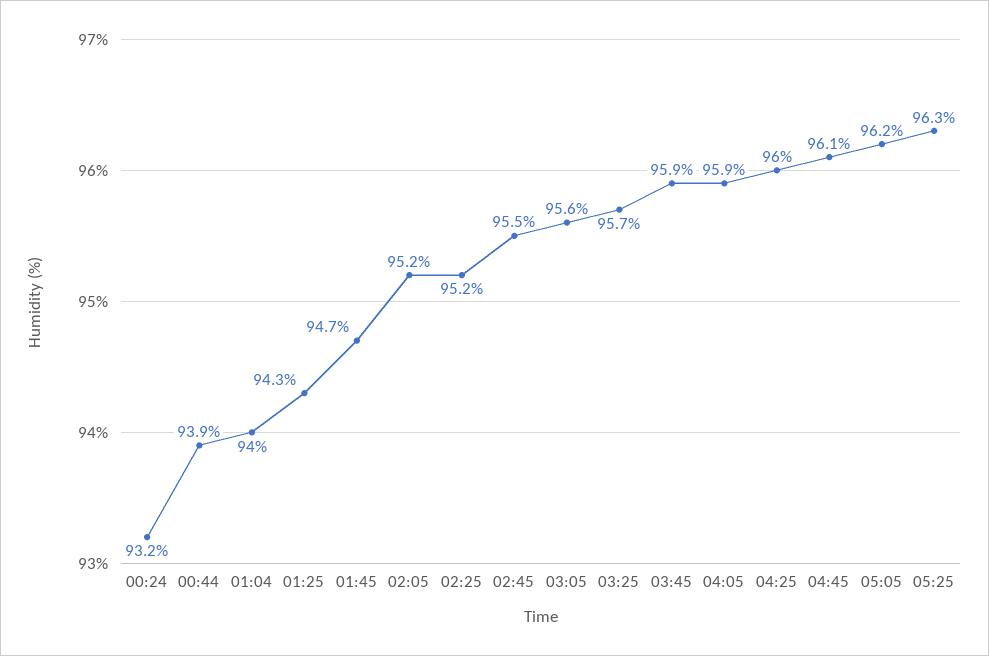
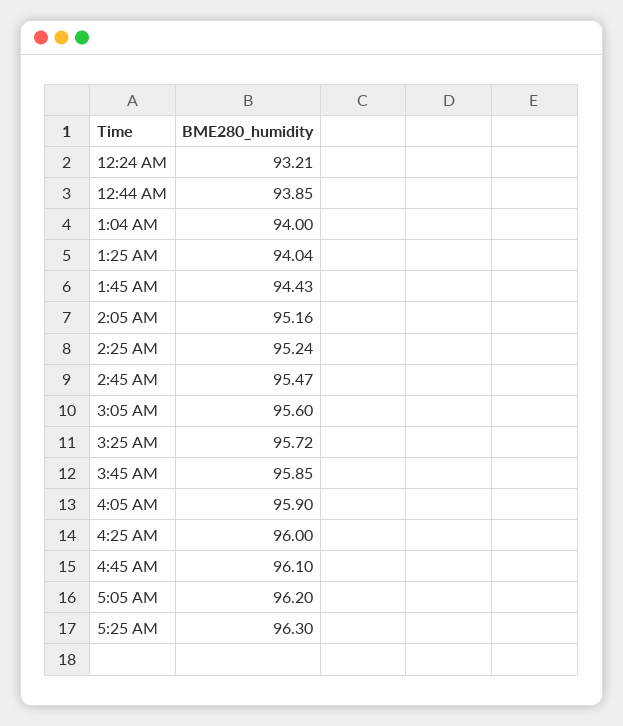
01:25: 94.3 -> 94.04
01:45: 94.7 -> 94.43

